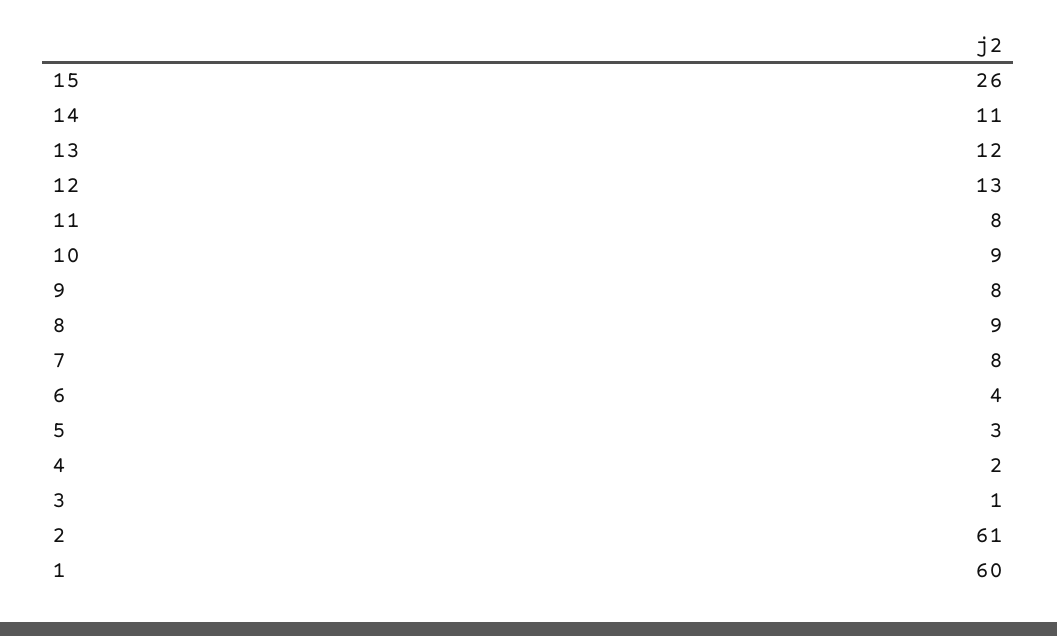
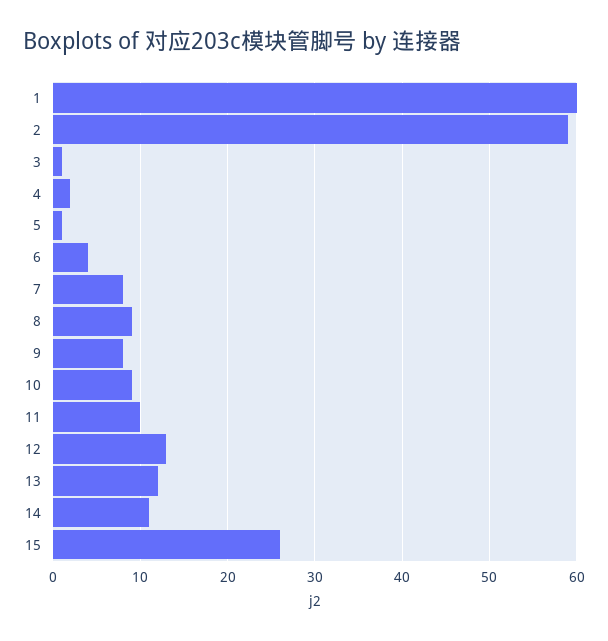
11: 8 -> 10
5: 3 -> 1
2: 61 -> 59

